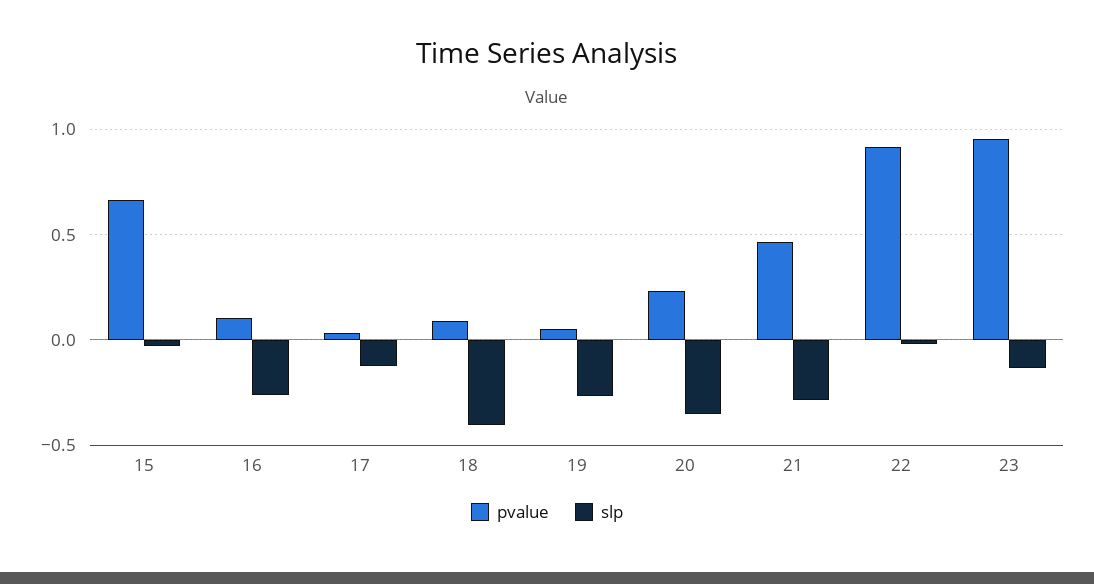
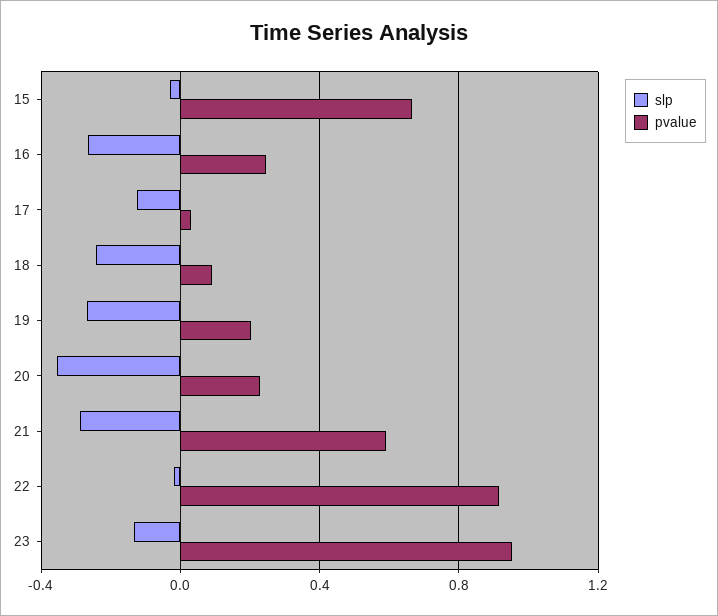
pvalue, 16: 0.1 -> 0.25
slp, 18: -0.4 -> -0.25
pvalue, 19: 0.05 -> 0.2
pvalue, 21: 0.45 -> 0.6

